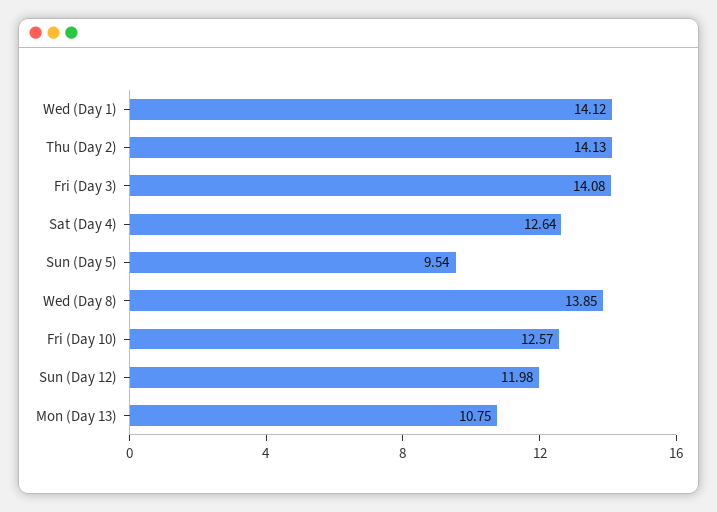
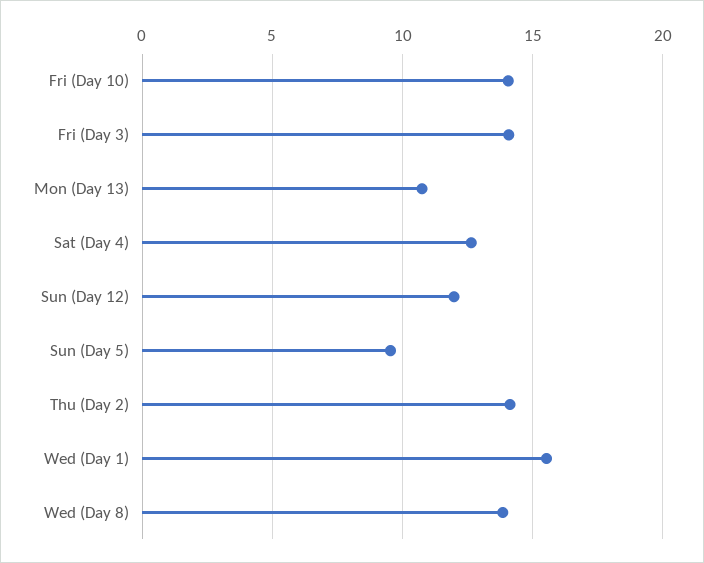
Wed (Day 1): 14.12 -> 15.5
Fri (Day 10): 12.57 -> 14

